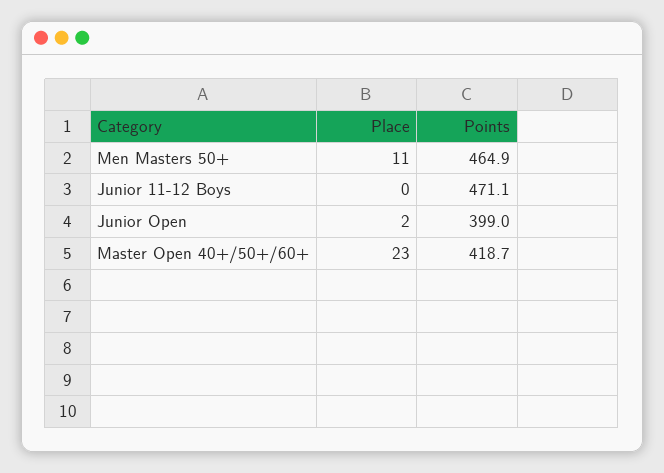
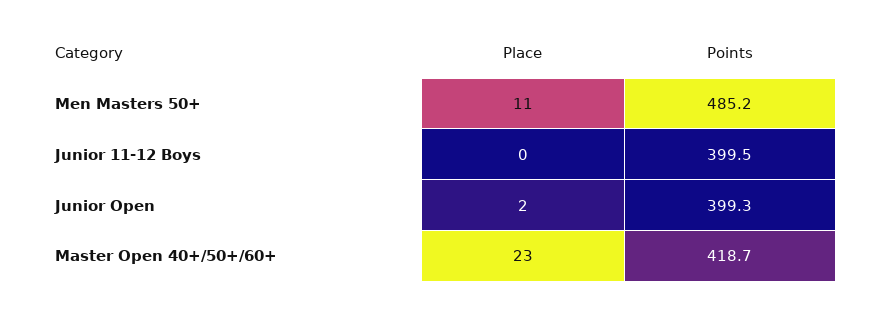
Points, Men Masters 50+: 464.9 -> 485.2
Points, Junior 11-12 Boys: 471.1 -> 399.5
Points, Junior Open: 399 -> 399.3

